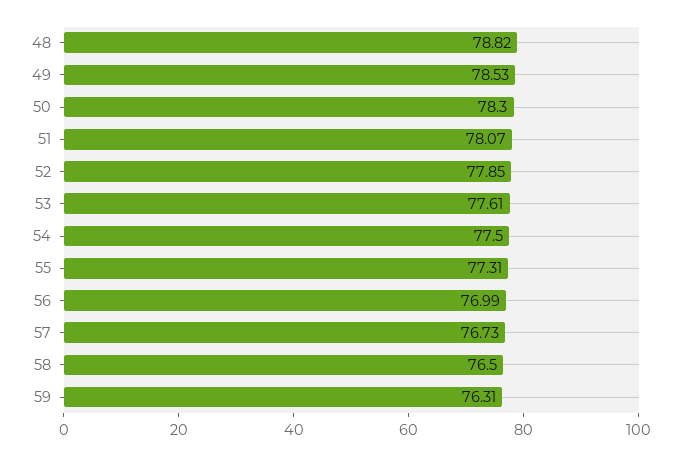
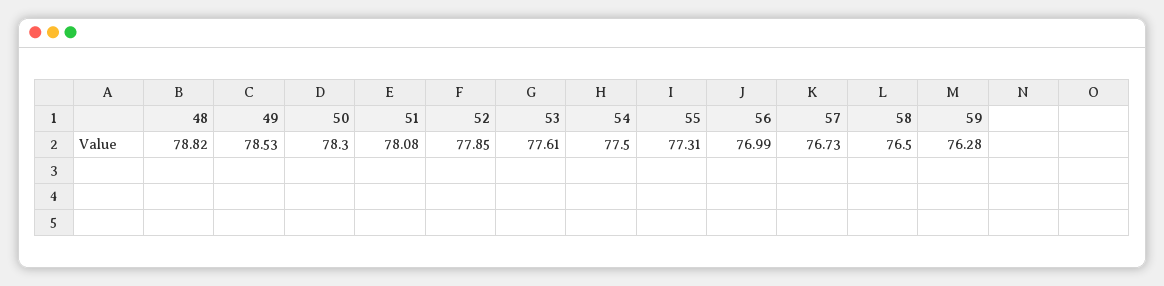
51: 78.07 -> 78.08
59: 76.31 -> 76.28

